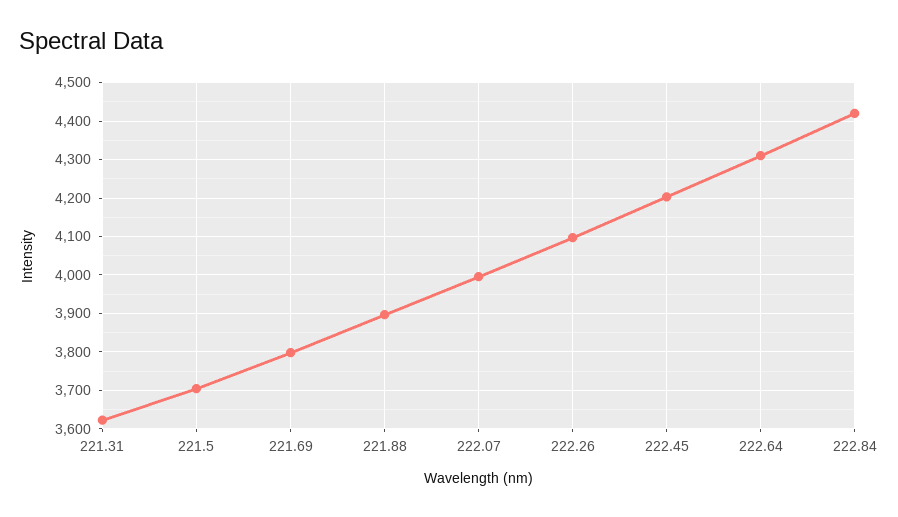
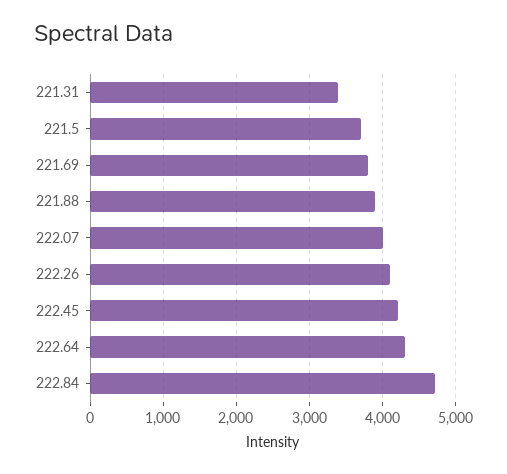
221.31: 3620 -> 3400
222.84: 4420 -> 4700

